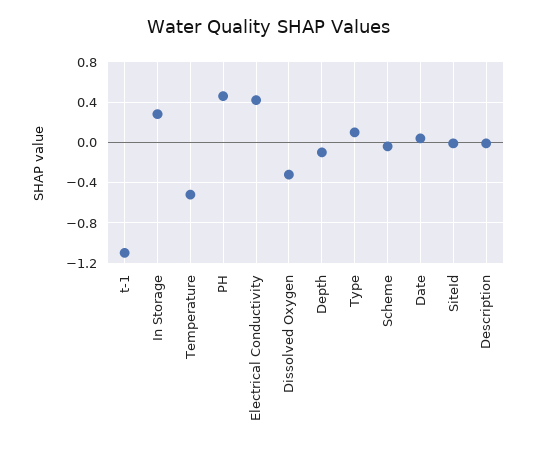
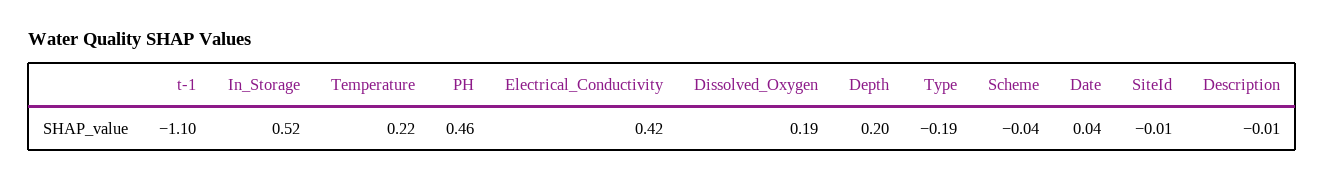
In Storage: 0.3 -> 0.52
Temperature: -0.5 -> 0.22
Dissolved Oxygen: -0.3 -> 0.19
Depth: -0.1 -> 0.2
Type: 0.1 -> -0.19

